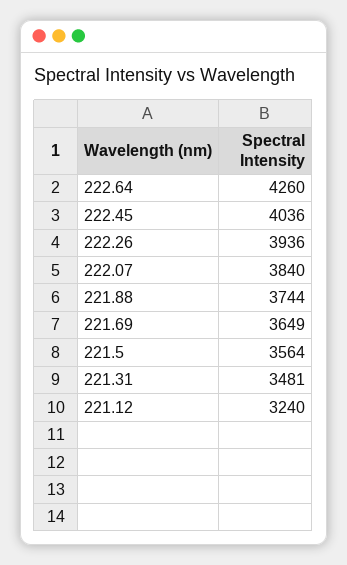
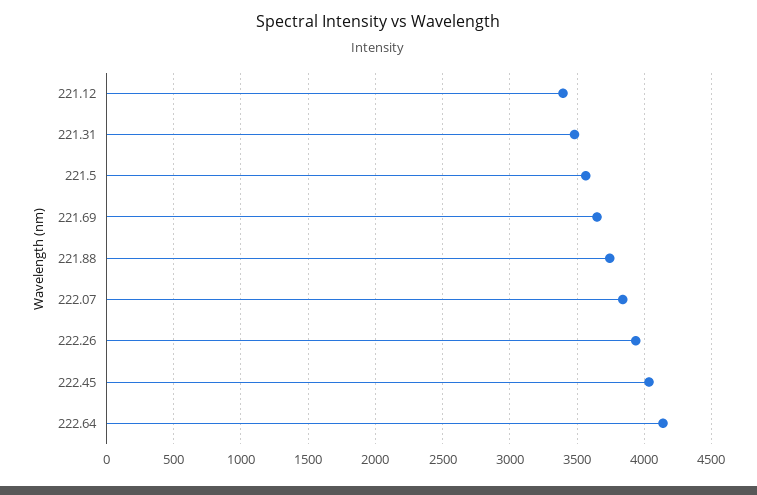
222.64: 4260 -> 4150
221.12: 3240 -> 3400

